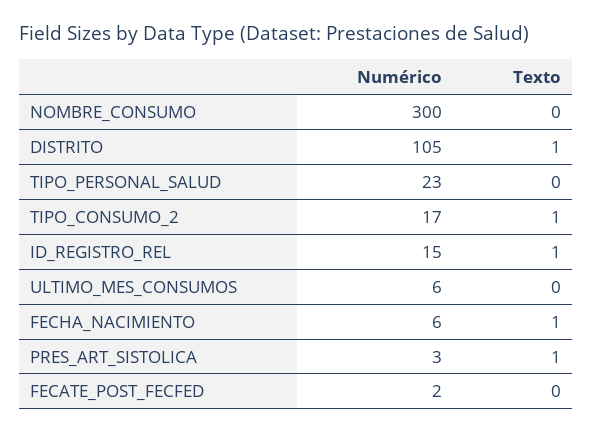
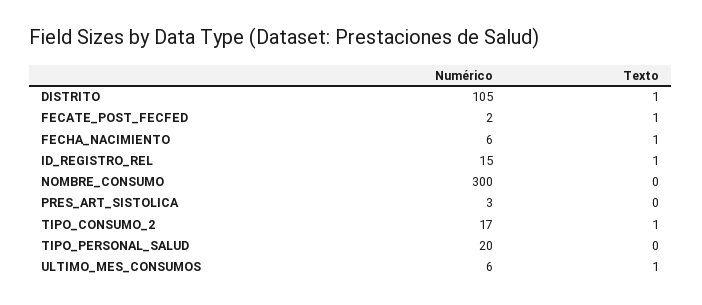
Numérico, TIPO_PERSONAL_SALUD: 23 -> 20
Texto, ULTIMO_MES_CONSUMOS: 0 -> 1
Texto, PRES_ART_SISTOLICA: 1 -> 0
Texto, FECATE_POST_FECFED: 0 -> 1

